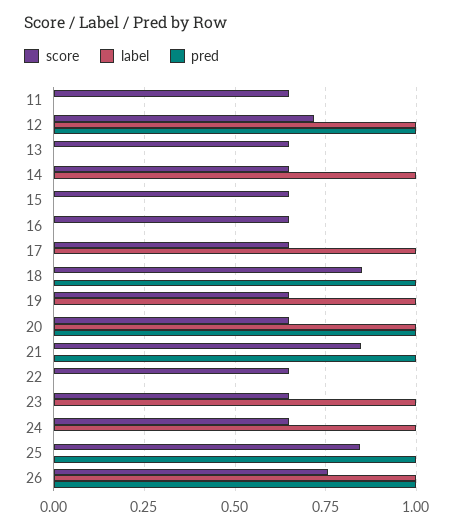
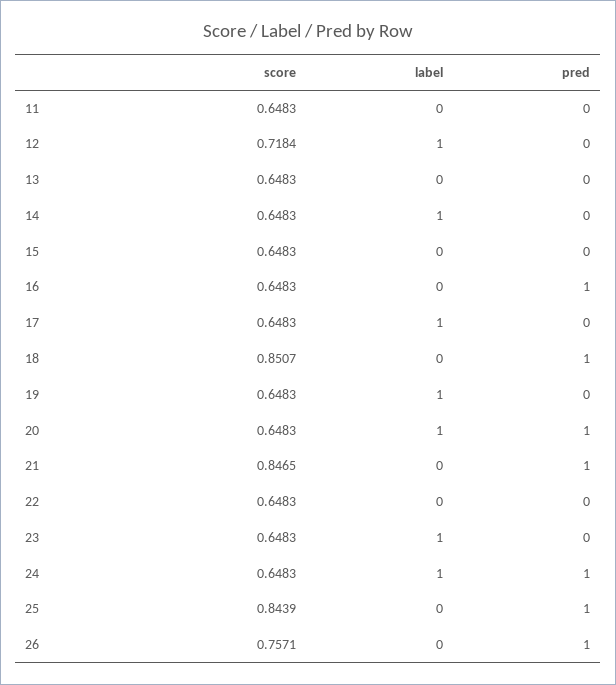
pred, 12: 1 -> 0
pred, 16: 0 -> 1
pred, 24: 0 -> 1
label, 26: 1 -> 0

